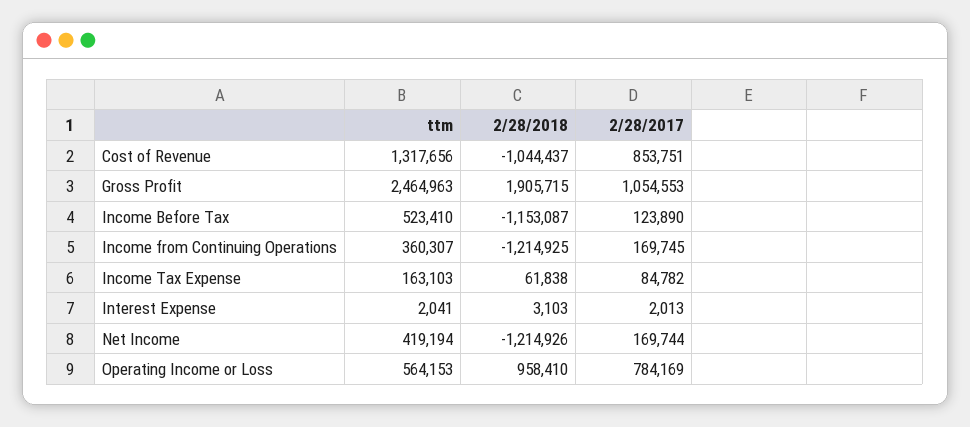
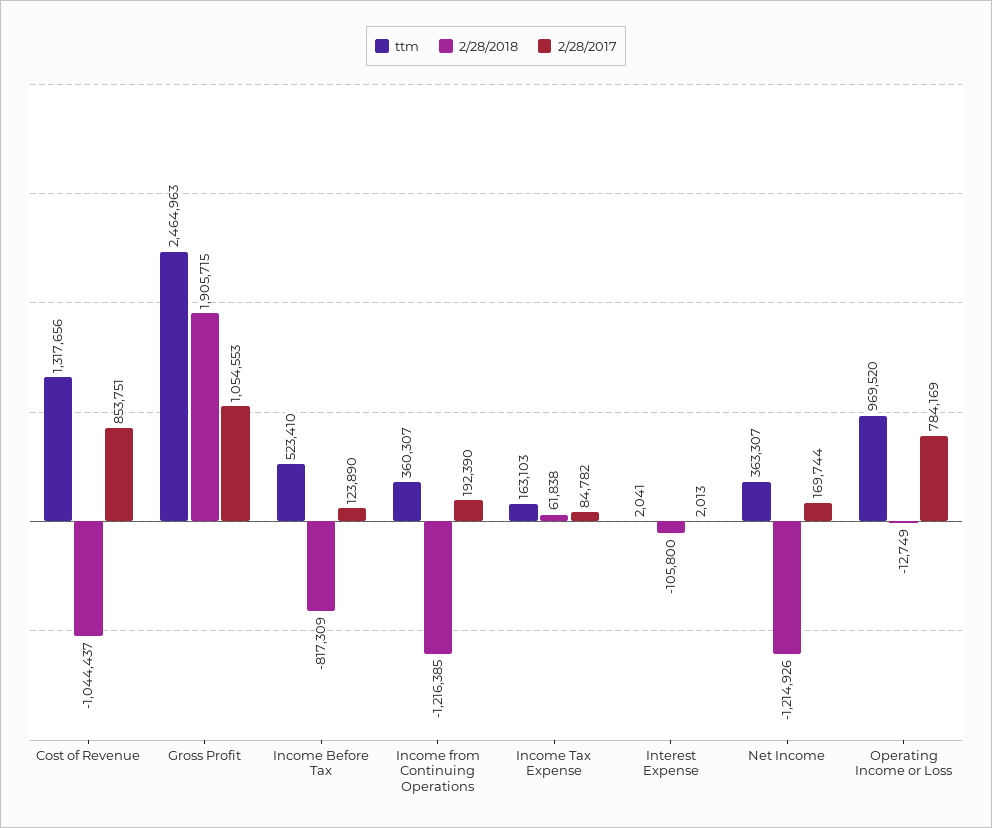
2/28/2018, Income Before Tax: -1153087 -> -817309
2/28/2018, Income from Continuing Operations: -1214925 -> -1216385
2/28/2017, Income from Continuing Operations: 169745 -> 192390
2/28/2018, Interest Expense: 3103 -> -105800
ttm, Net Income: 419194 -> 363307
ttm, Operating Income or Loss: 564153 -> 969520
2/28/2018, Operating Income or Loss: 958410 -> -12749

